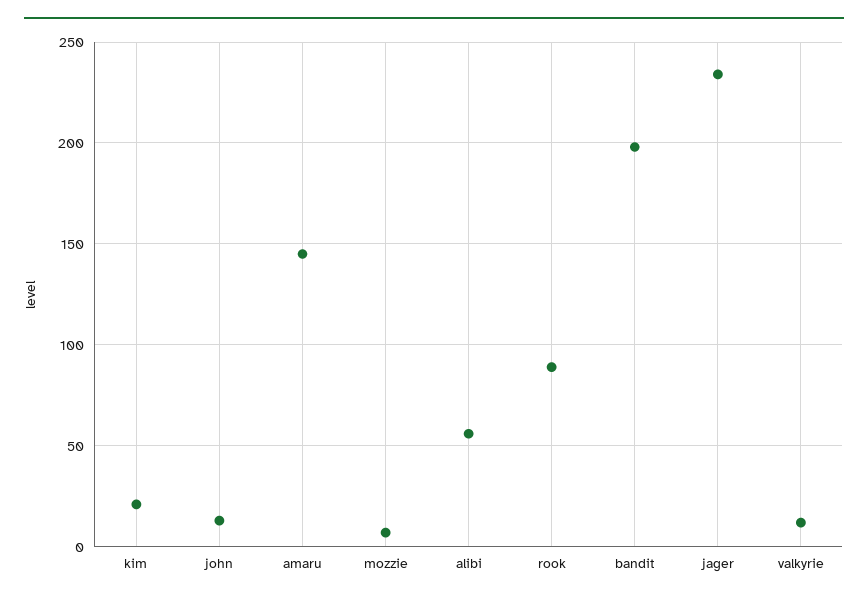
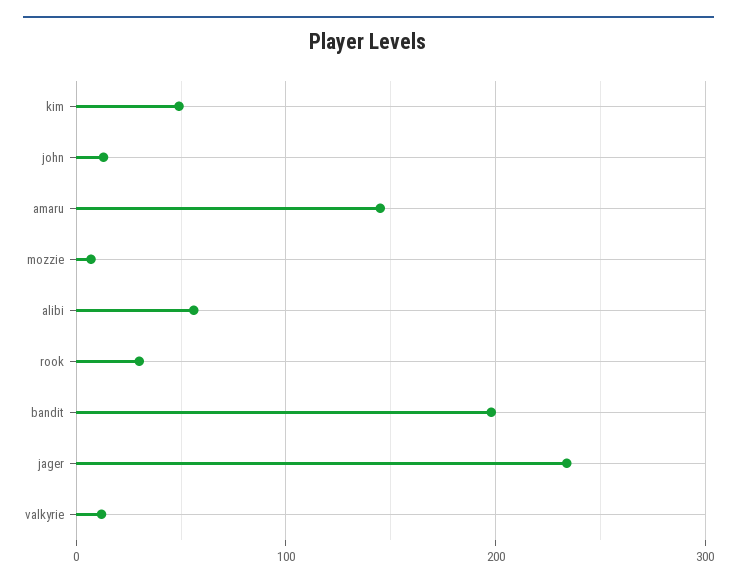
kim: 20 -> 50
rook: 90 -> 30

